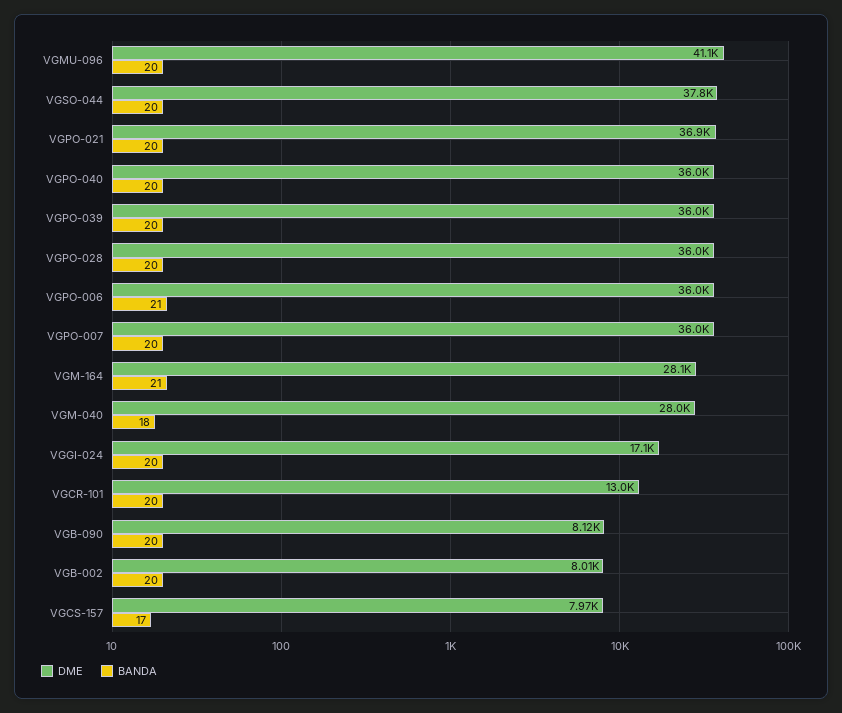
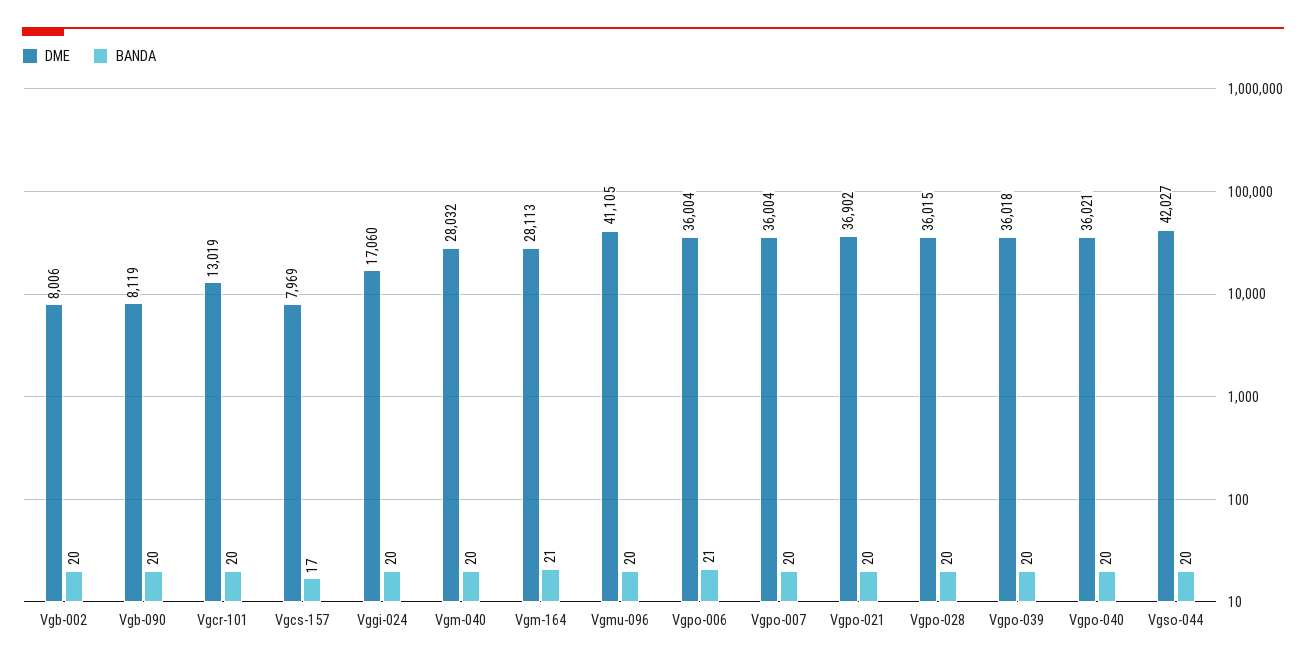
DME, VGSO-044: 37800 -> 42027
BANDA, VGM-040: 18 -> 20

